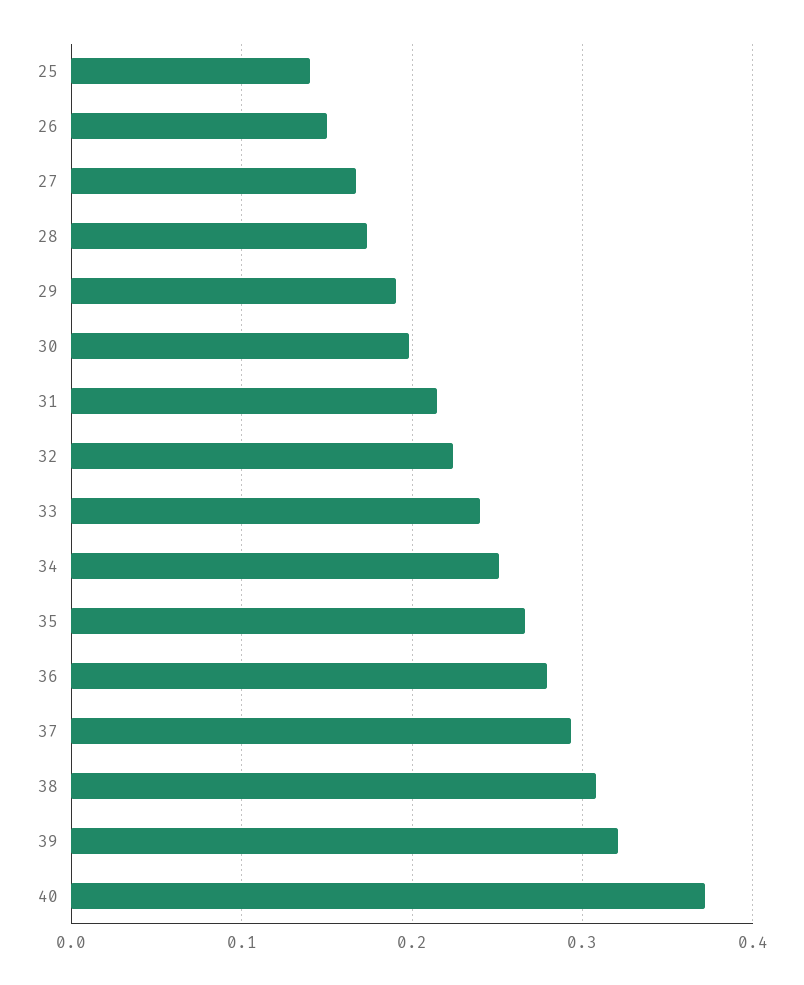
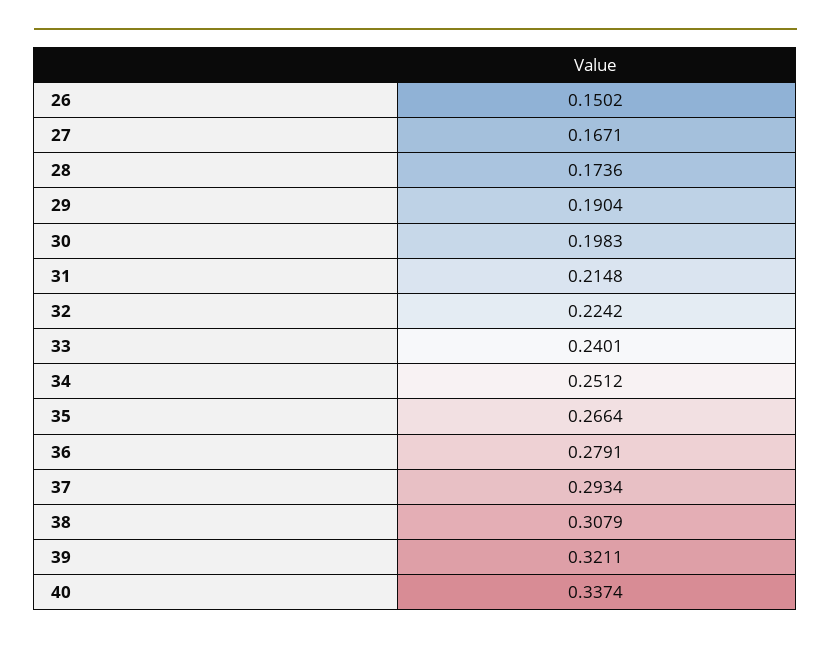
25: 0.14 -> none
40: 0.37 -> 0.3374

